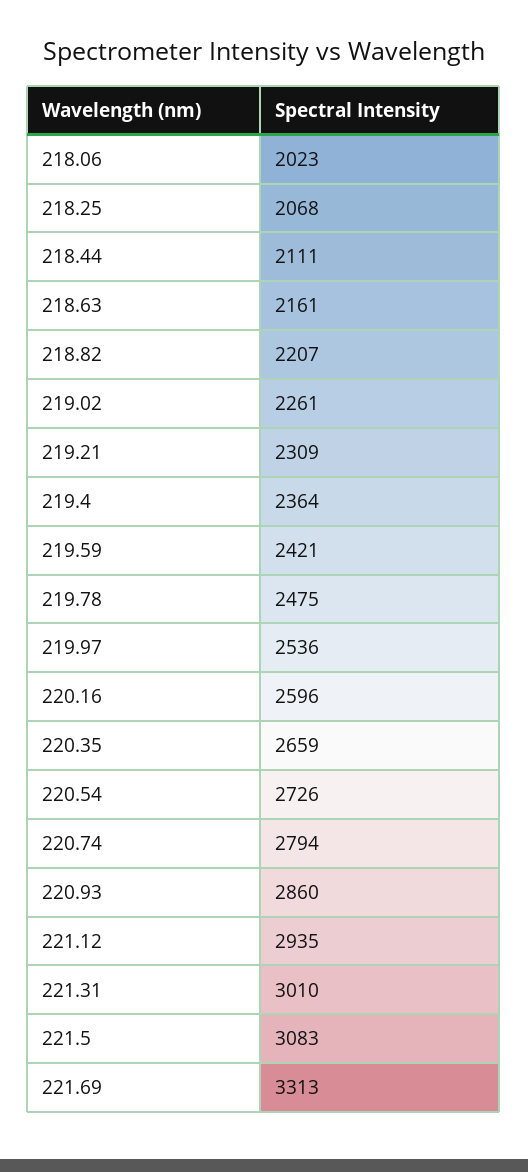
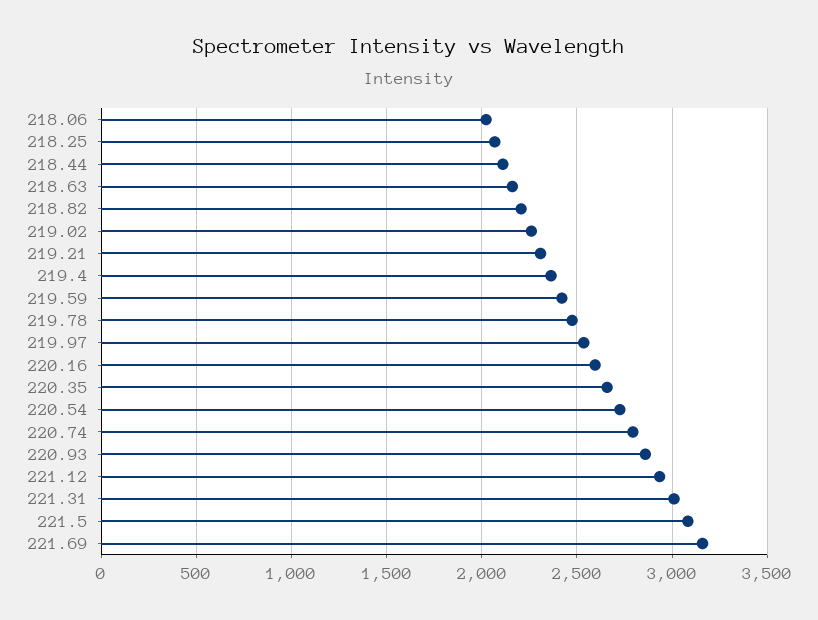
221.69: 3313 -> 3150

